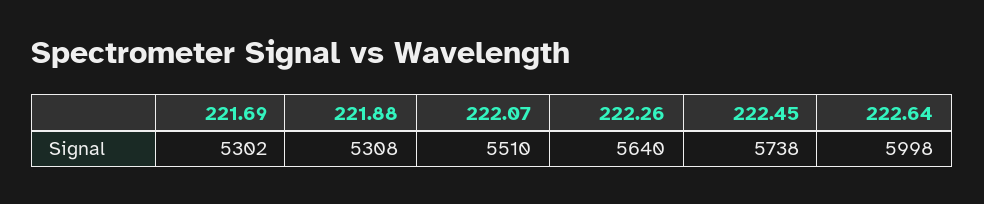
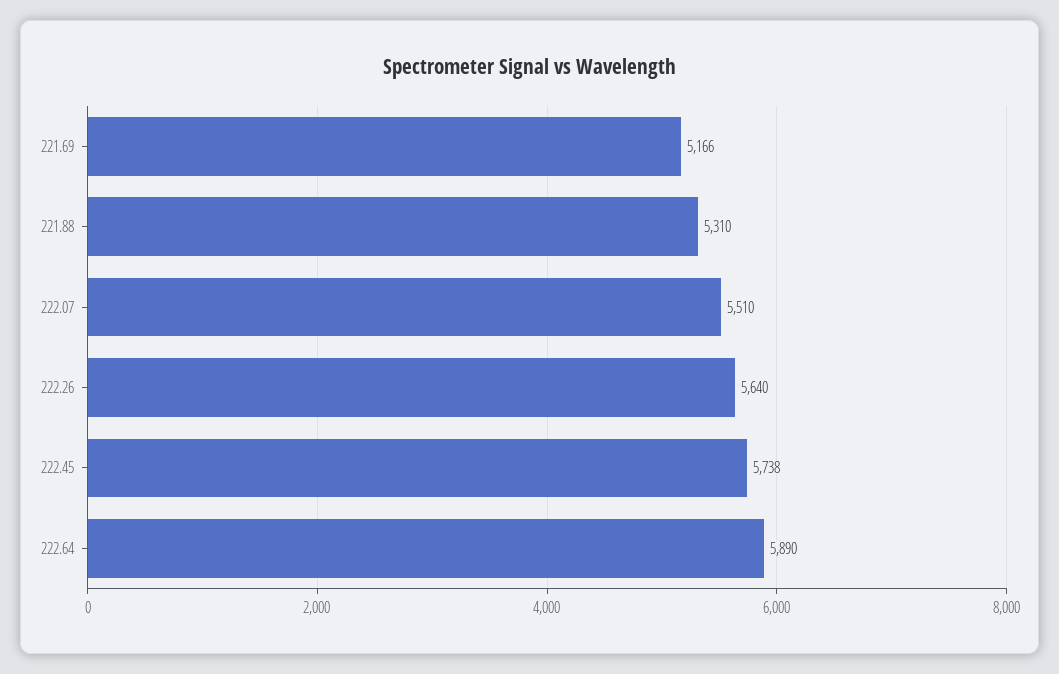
221.69: 5302 -> 5166
221.88: 5308 -> 5310
222.64: 5998 -> 5890

